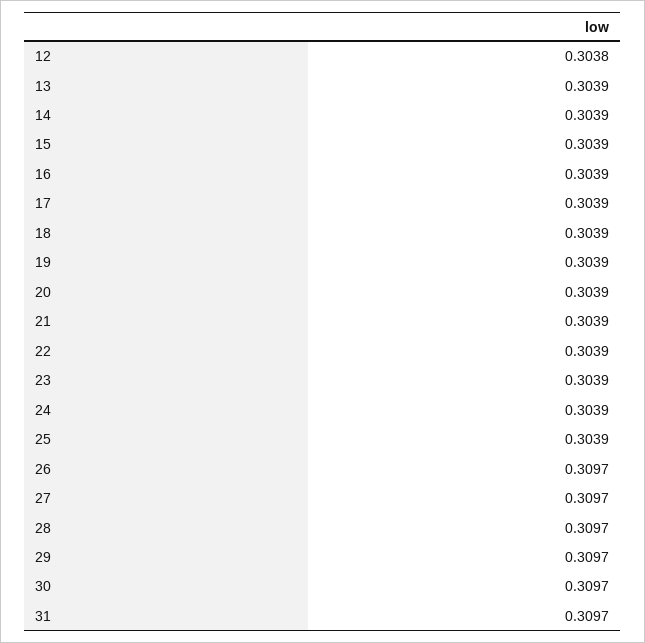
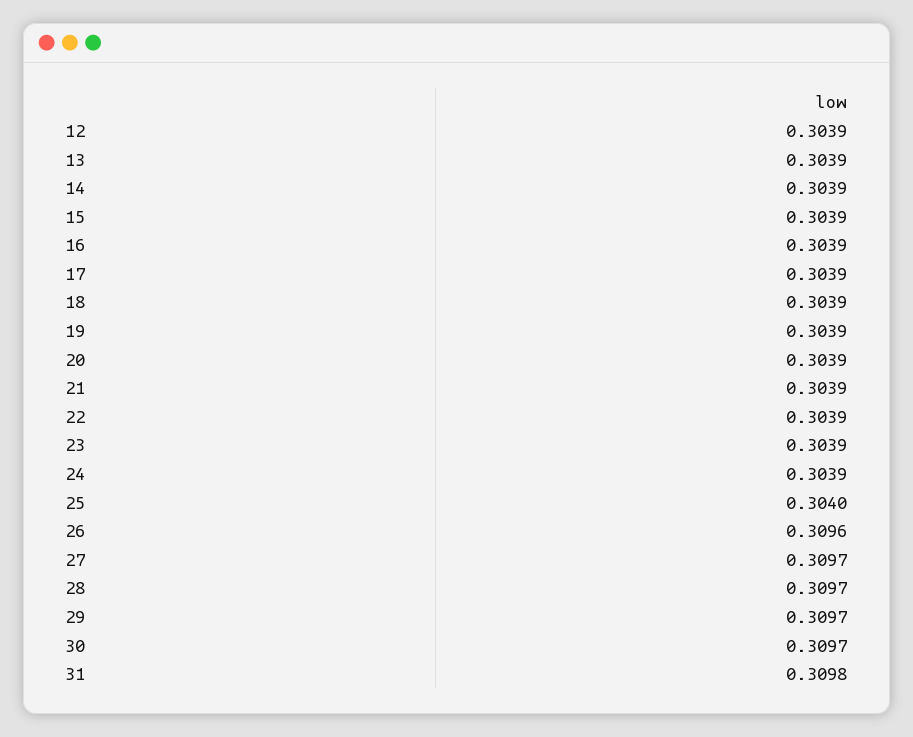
12: 0.3038 -> 0.3039
25: 0.3039 -> 0.304
26: 0.3097 -> 0.3096
31: 0.3097 -> 0.3098

